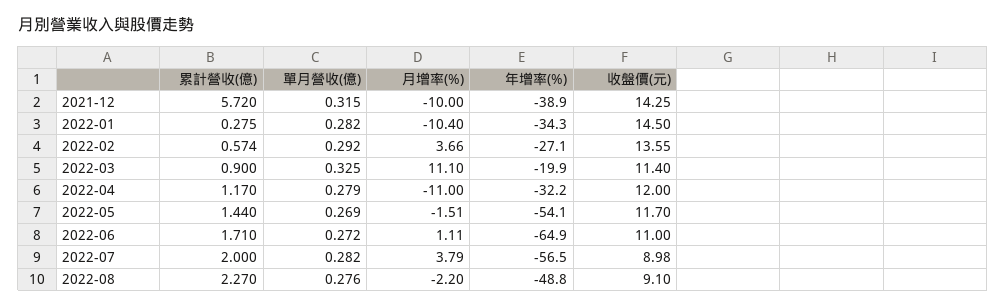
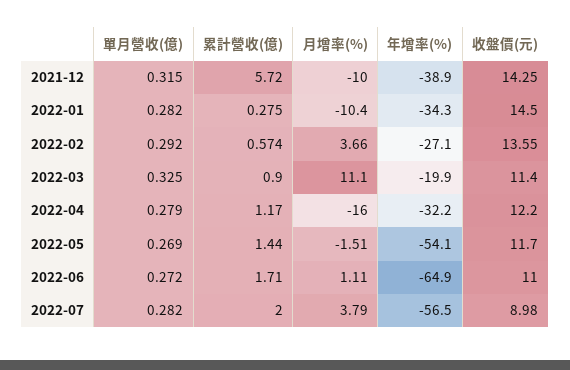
月增率(%), 2022-04: -11 -> -16
收盤價(元), 2022-04: 12 -> 12.2
累計營收(億), 2022-08: 2.27 -> none
單月營收(億), 2022-08: 0.276 -> none
月增率(%), 2022-08: -2.2 -> none
年增率(%), 2022-08: -48.8 -> none
收盤價(元), 2022-08: 9.1 -> none

